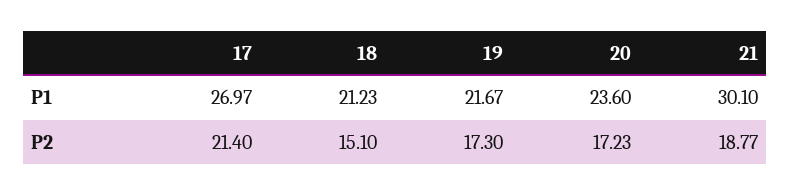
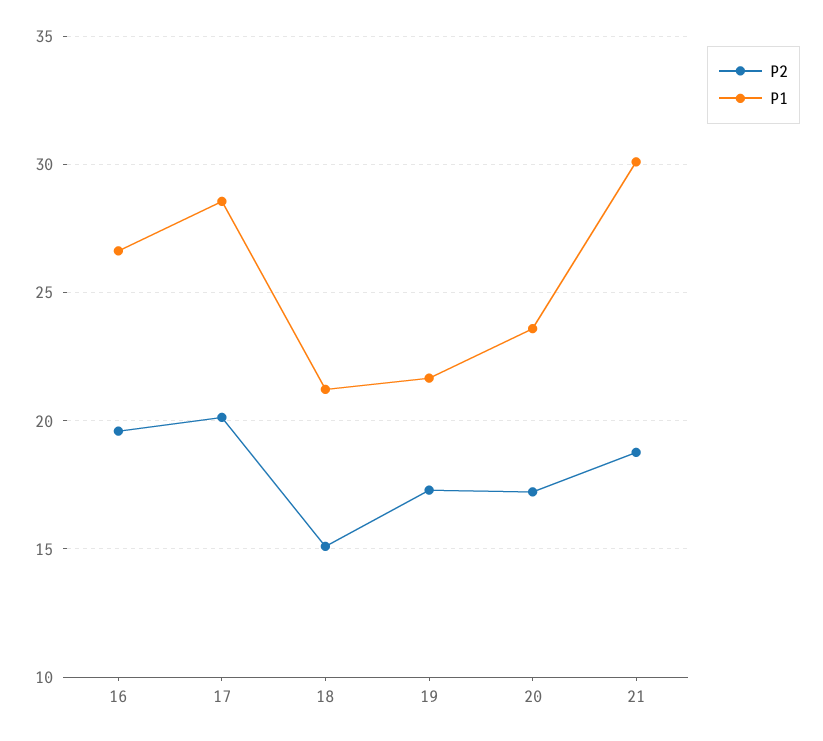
P1, 17: 26.97 -> 28.5
P2, 17: 21.4 -> 20
P2, 16: none -> 19.5
P1, 16: none -> 26.5

